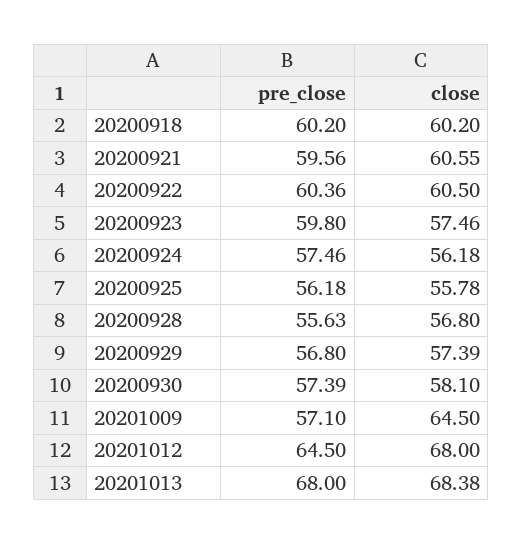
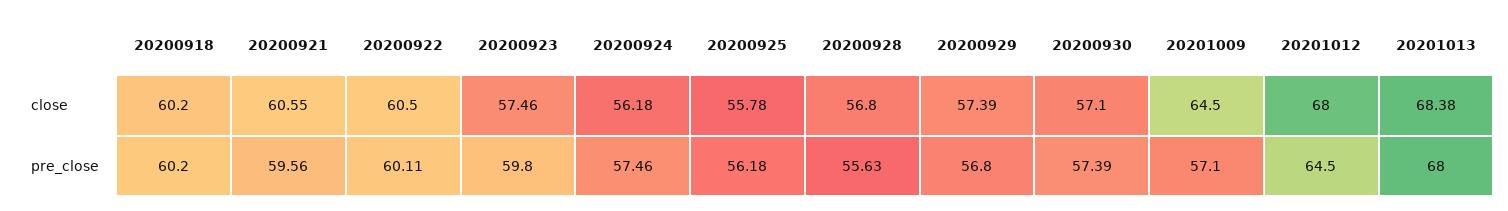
pre_close, 20200922: 60.36 -> 60.11
close, 20200930: 58.1 -> 57.1

